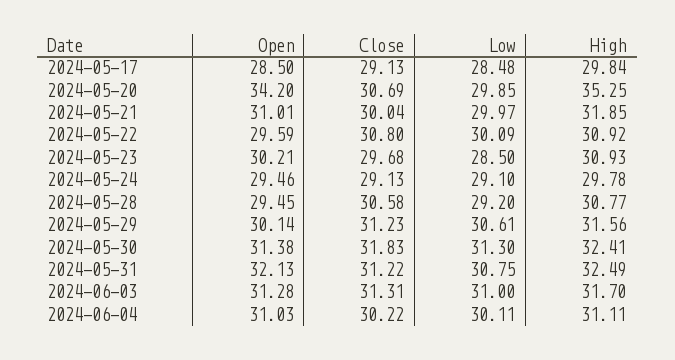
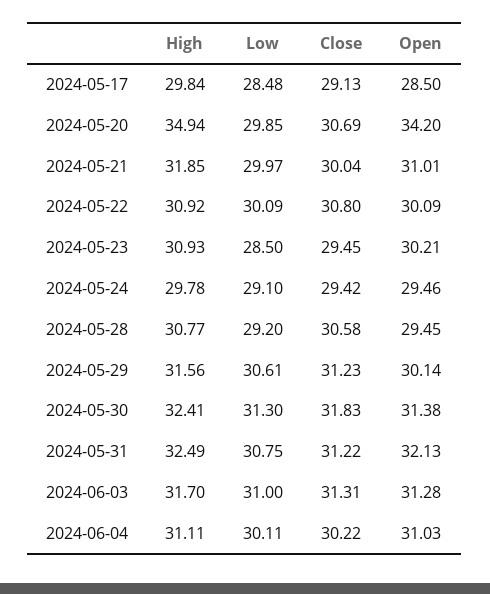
High, 2024-05-20: 35.25 -> 34.94
Open, 2024-05-22: 29.59 -> 30.09
Close, 2024-05-23: 29.68 -> 29.45
Close, 2024-05-24: 29.13 -> 29.42

